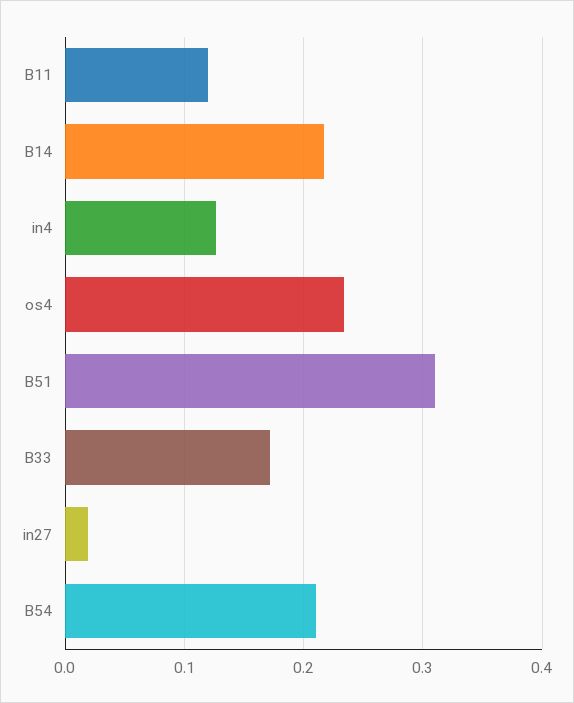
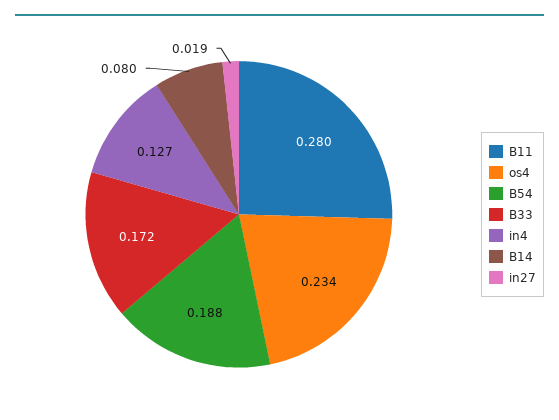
B11: 0.12 -> 0.28
B14: 0.22 -> 0.08
B51: 0.31 -> none
B54: 0.21 -> 0.188

